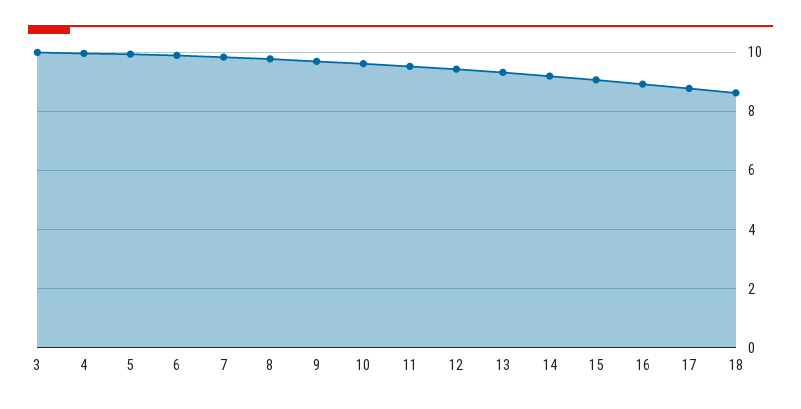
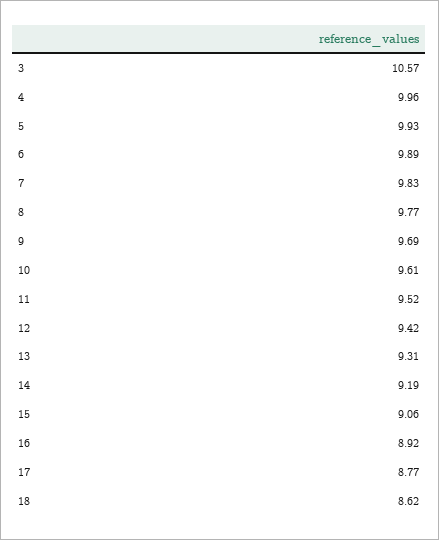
3: 10 -> 10.57

